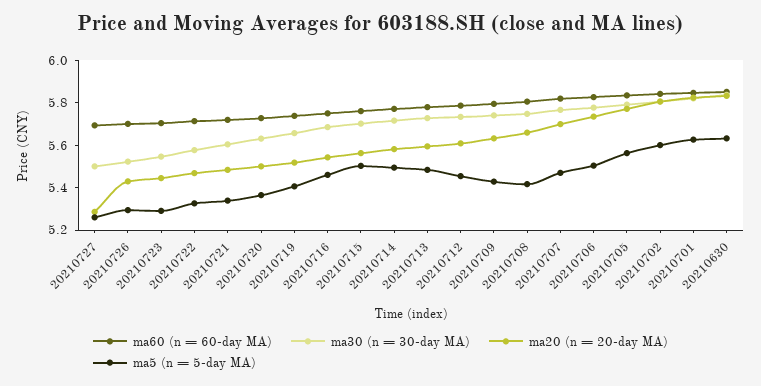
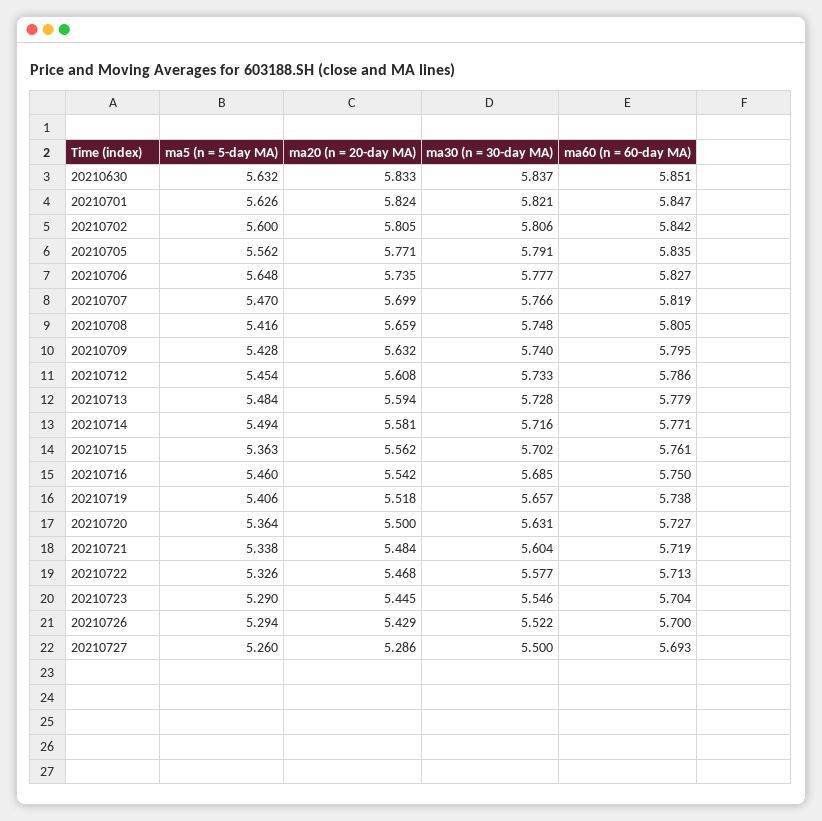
ma5 (n = 5-day MA), 20210715: 5.5 -> 5.363
ma5 (n = 5-day MA), 20210706: 5.5 -> 5.648

